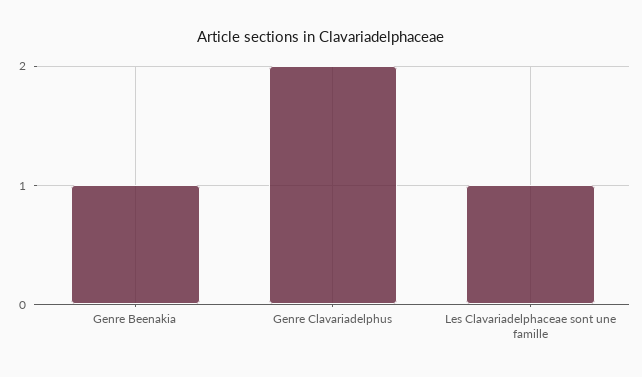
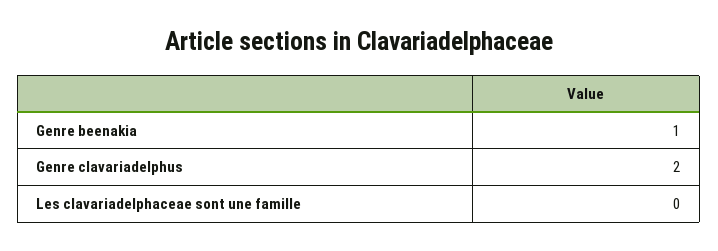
Les Clavariadelphaceae sont une famille: 1 -> 0

